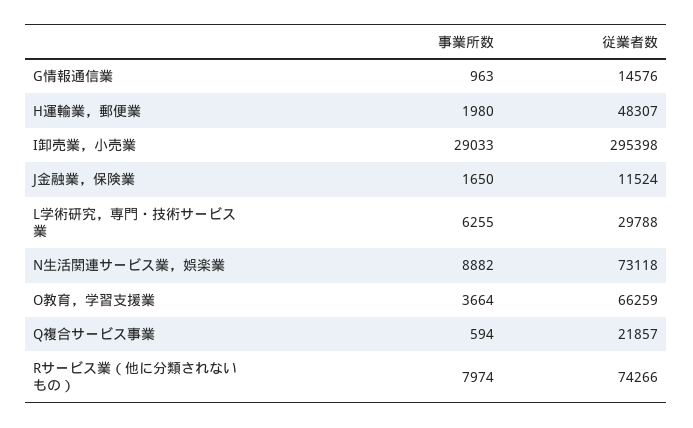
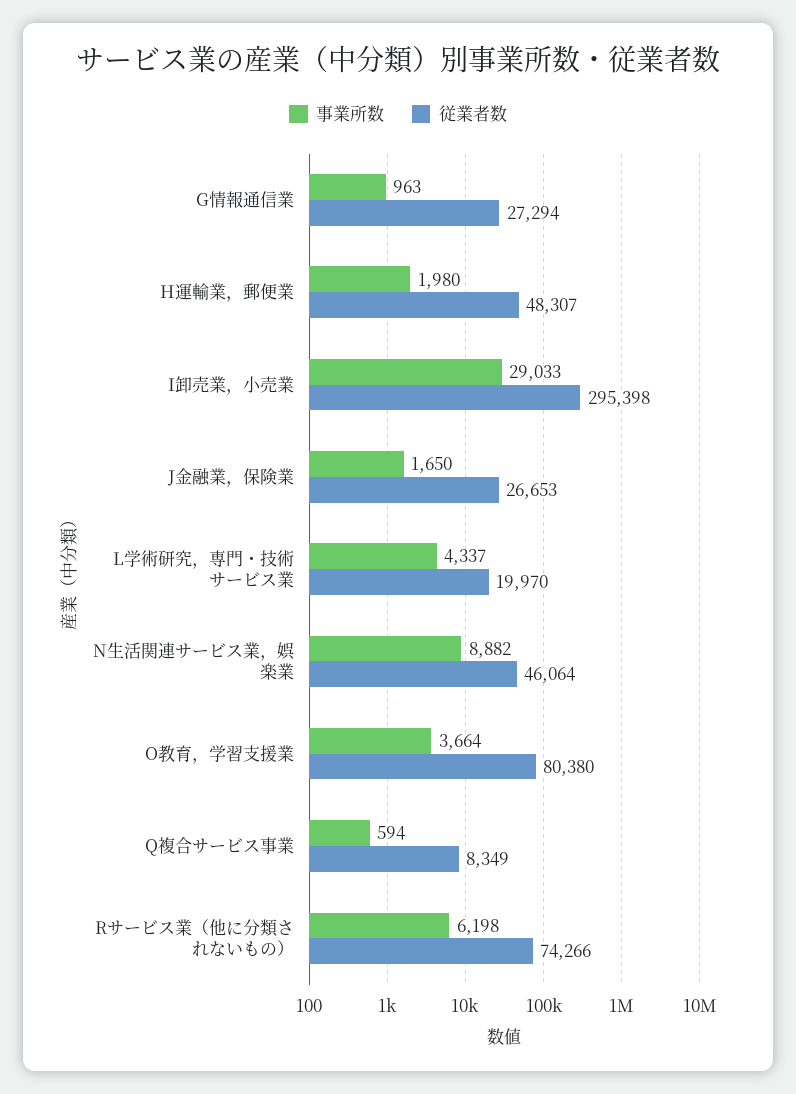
従業者数, G情報通信業: 14576 -> 27294
従業者数, J金融業，保険業: 11524 -> 26653
事業所数, L学術研究，専門・技術サービス業: 6255 -> 4337
従業者数, L学術研究，専門・技術サービス業: 29788 -> 19970
従業者数, N生活関連サービス業，娯楽業: 73118 -> 46064
従業者数, O教育，学習支援業: 66259 -> 80380
従業者数, Q複合サービス事業: 21857 -> 8349
事業所数, Rサービス業（他に分類されないもの）: 7974 -> 6198

